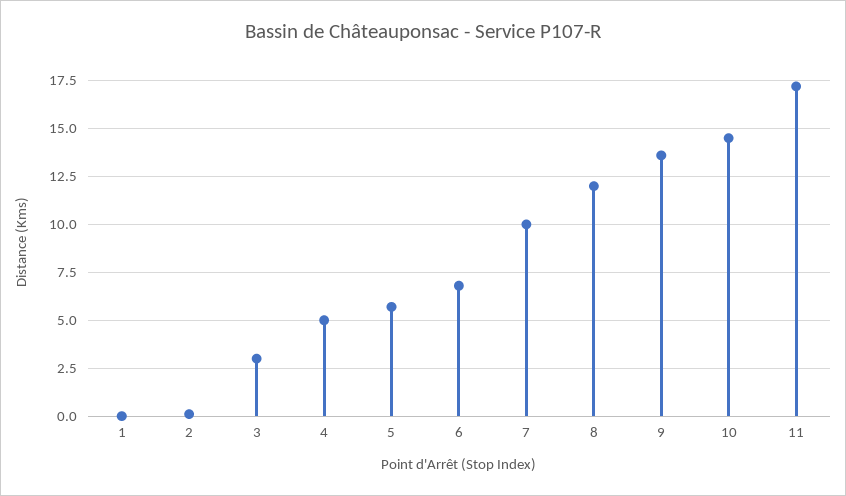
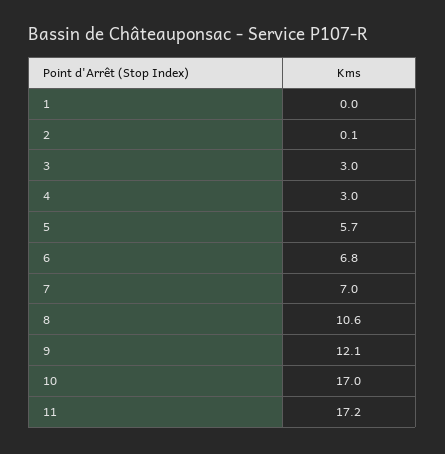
4: 5 -> 3
7: 10 -> 7
8: 12 -> 10.6
9: 13.5 -> 12.1
10: 14.5 -> 17

